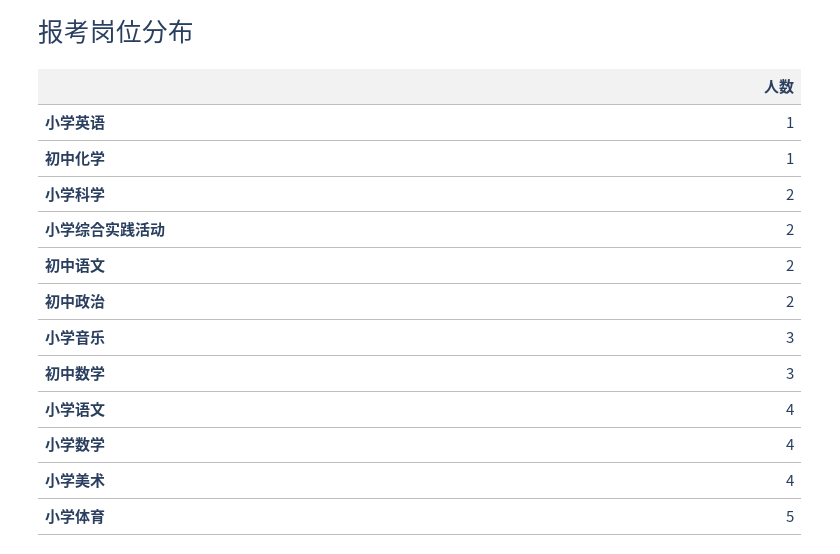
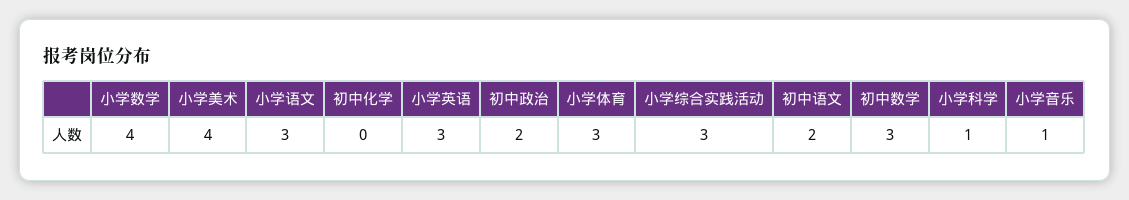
小学英语: 1 -> 3
初中化学: 1 -> 0
小学科学: 2 -> 1
小学综合实践活动: 2 -> 3
小学音乐: 3 -> 1
小学语文: 4 -> 3
小学体育: 5 -> 3

